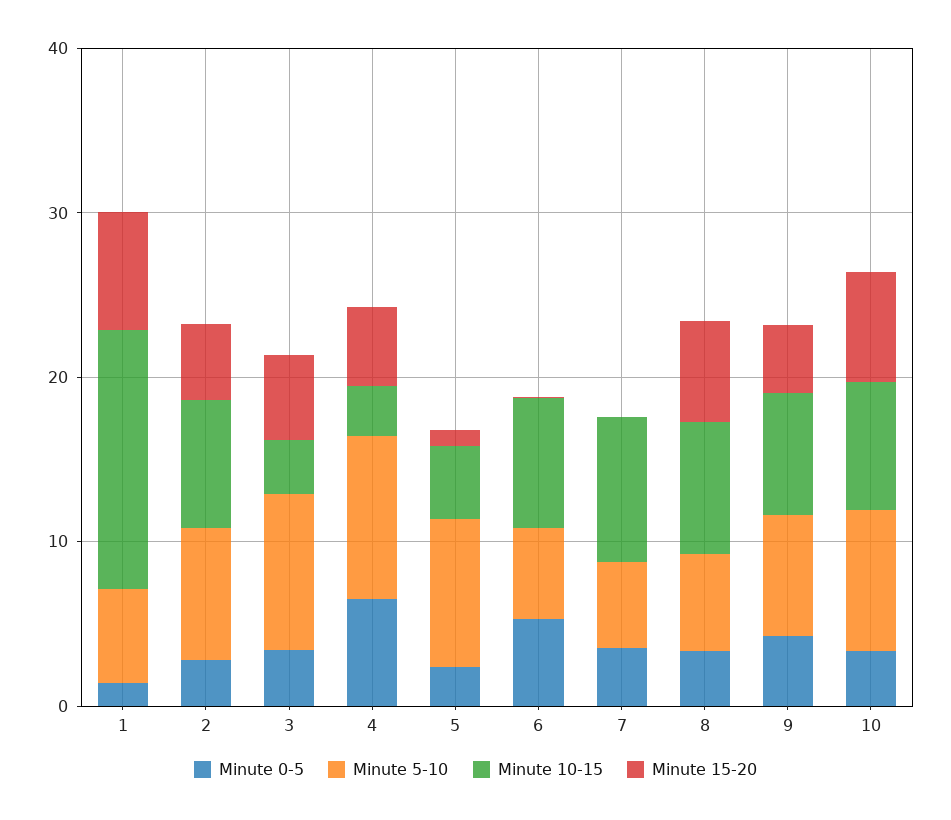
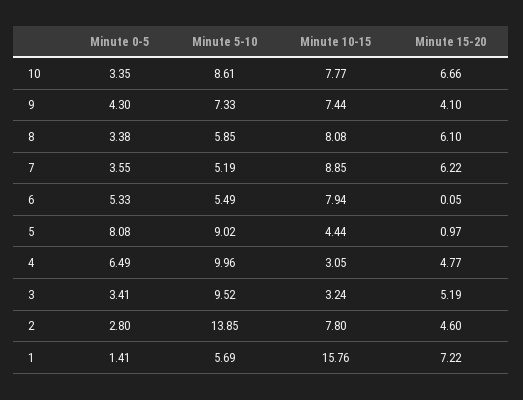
Minute 5-10, 2: 8 -> 13.85
Minute 0-5, 5: 2 -> 8.08
Minute 15-20, 7: 0 -> 6.22

